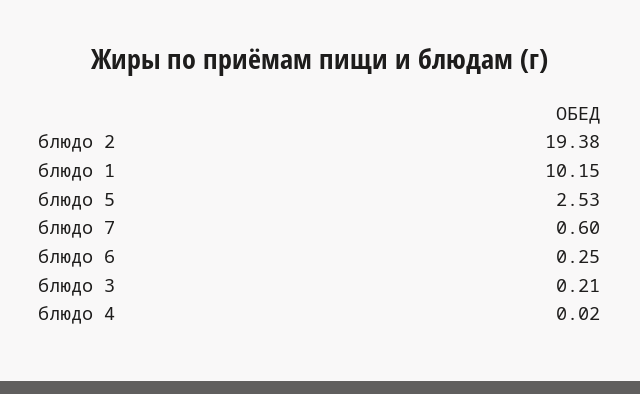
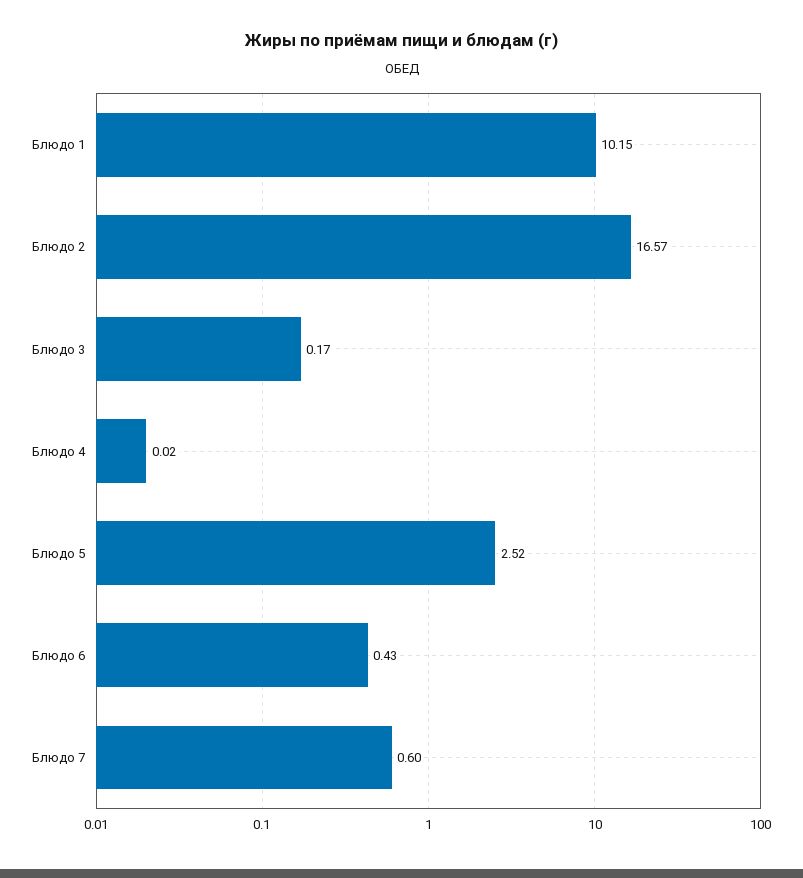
блюдо 2: 19.38 -> 16.57
блюдо 5: 2.53 -> 2.52
блюдо 6: 0.25 -> 0.43
блюдо 3: 0.21 -> 0.17

